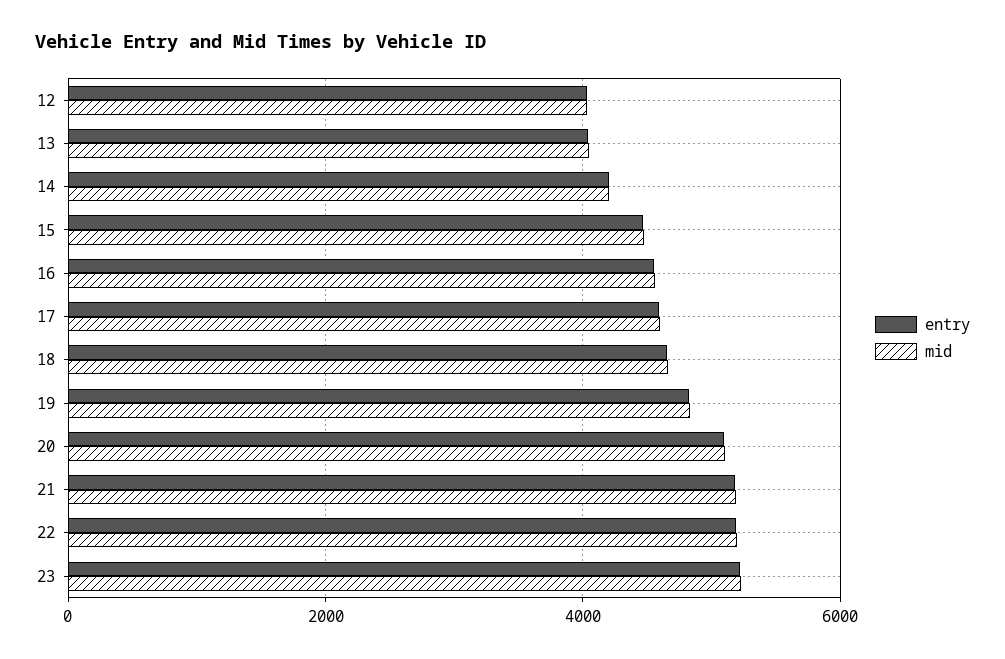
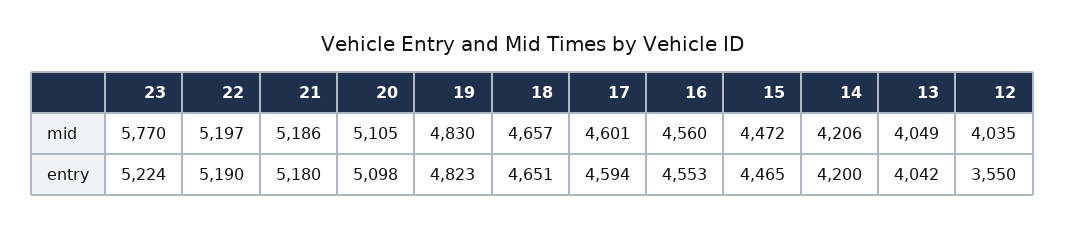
entry, 12: 4000 -> 3550
mid, 23: 5200 -> 5770

